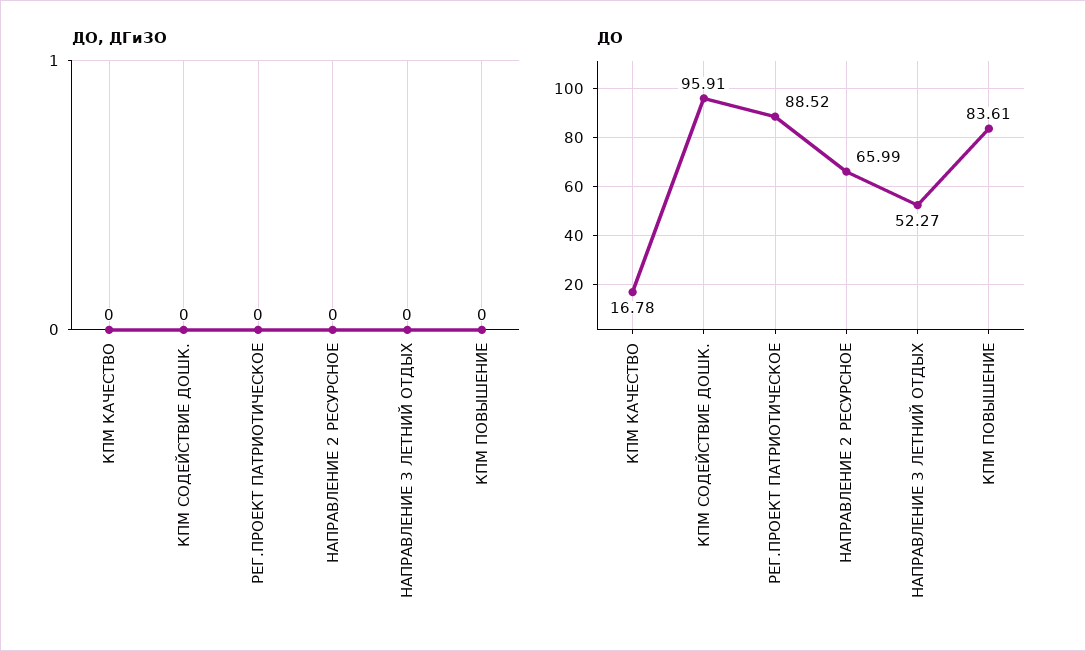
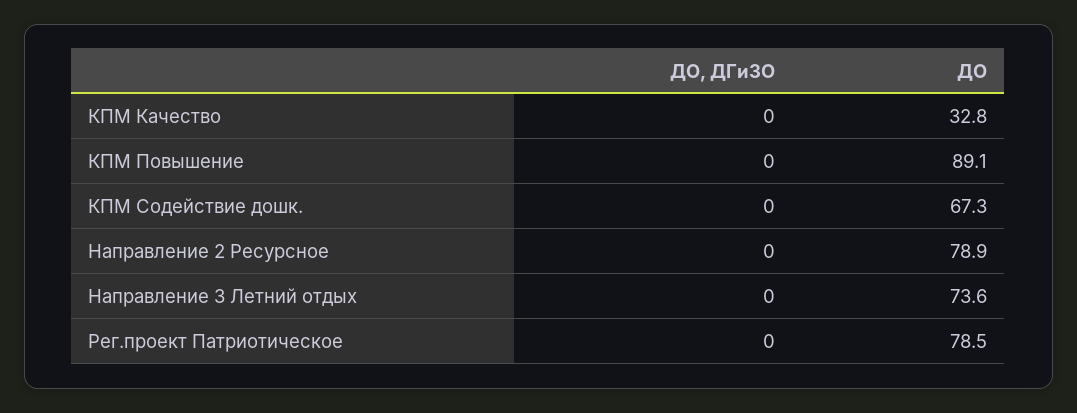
ДО, КПМ КАЧЕСТВО: 16.78 -> 32.8
ДО, КПМ СОДЕЙСТВИЕ ДОШК.: 95.91 -> 67.3
ДО, РЕГ.ПРОЕКТ ПАТРИОТИЧЕСКОЕ: 88.52 -> 78.5
ДО, НАПРАВЛЕНИЕ 2 РЕСУРСНОЕ: 65.99 -> 78.9
ДО, НАПРАВЛЕНИЕ 3 ЛЕТНИЙ ОТДЫХ: 52.27 -> 73.6
ДО, КПМ ПОВЫШЕНИЕ: 83.61 -> 89.1

